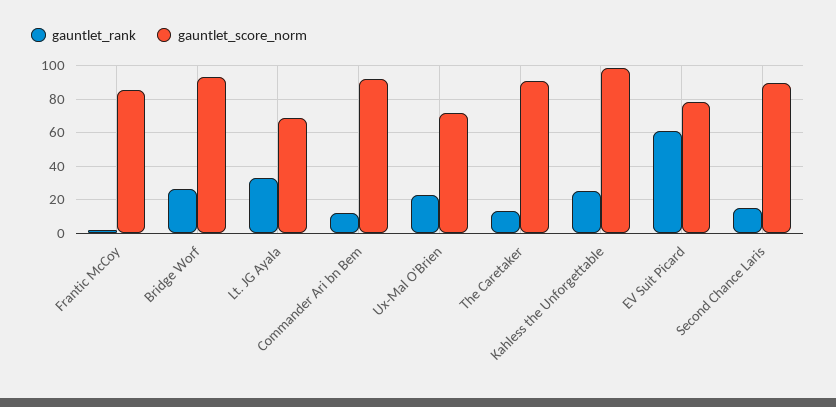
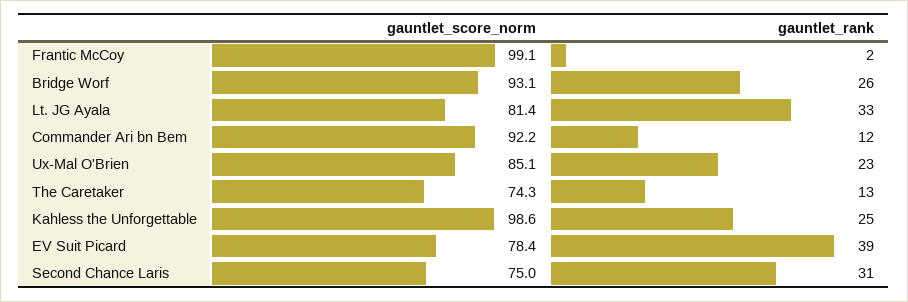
gauntlet_score_norm, Frantic McCoy: 85 -> 99.1
gauntlet_score_norm, Lt. JG Ayala: 70 -> 81.4
gauntlet_score_norm, Ux-Mal O'Brien: 70 -> 85.1
gauntlet_score_norm, The Caretaker: 90 -> 74.3
gauntlet_rank, EV Suit Picard: 60 -> 39
gauntlet_rank, Second Chance Laris: 15 -> 31
gauntlet_score_norm, Second Chance Laris: 90 -> 75

